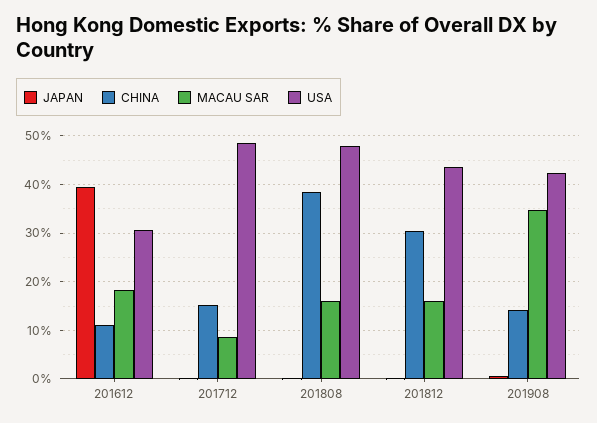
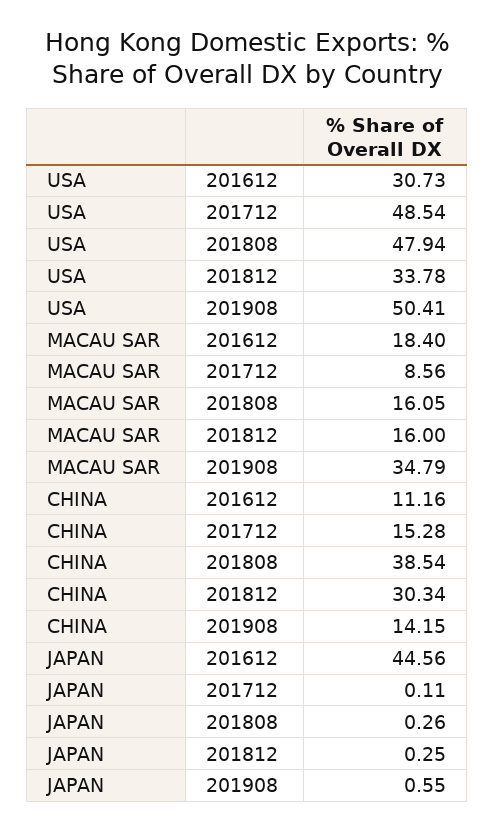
JAPAN, 201612: 40 -> 44.56
USA, 201812: 44 -> 33.78
USA, 201908: 42 -> 50.41

